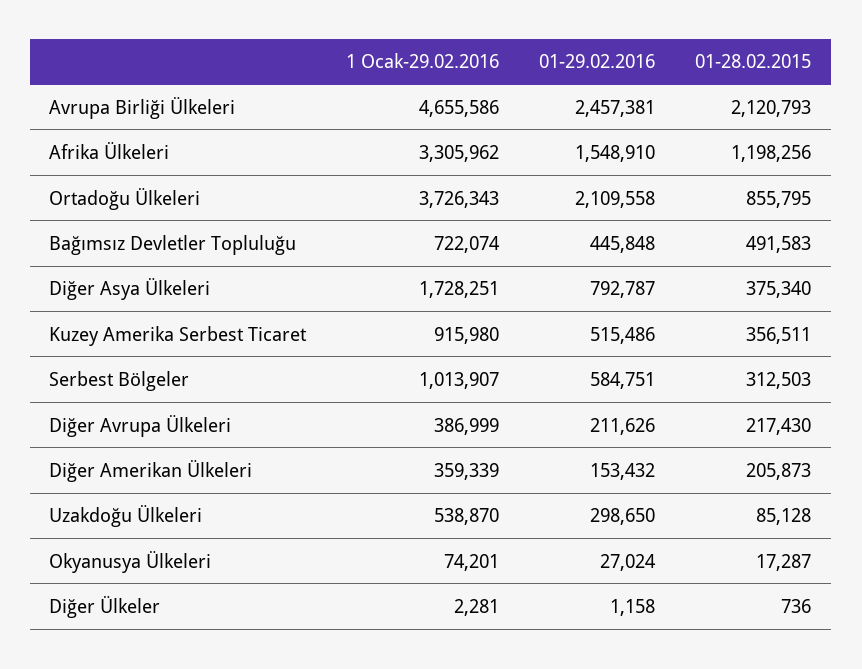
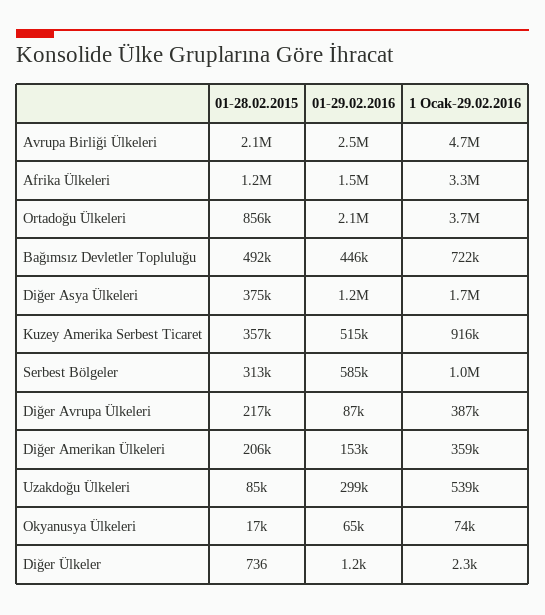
01-29.02.2016, Diğer Asya Ülkeleri: 792787 -> 1200000
01-29.02.2016, Diğer Avrupa Ülkeleri: 211626 -> 87000
01-29.02.2016, Okyanusya Ülkeleri: 27024 -> 65000

